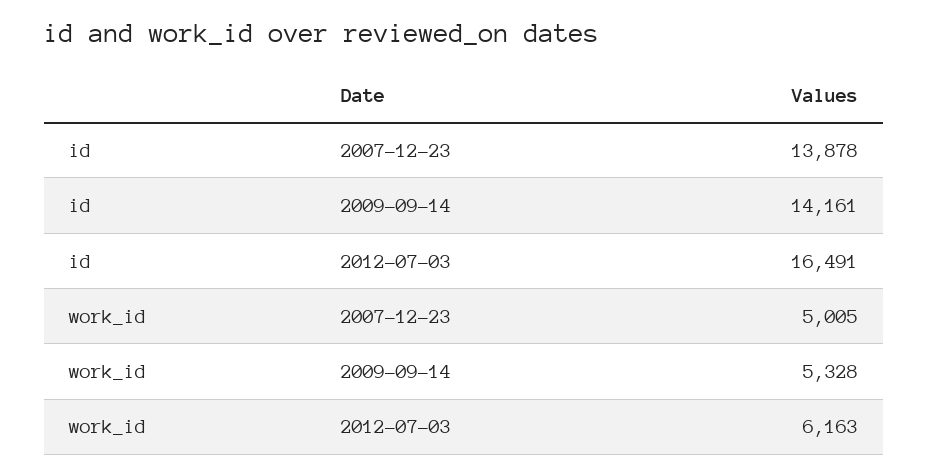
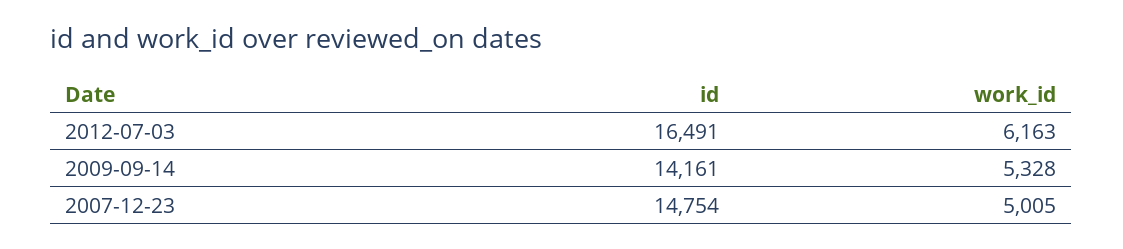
id, 2007-12-23: 13878 -> 14754

